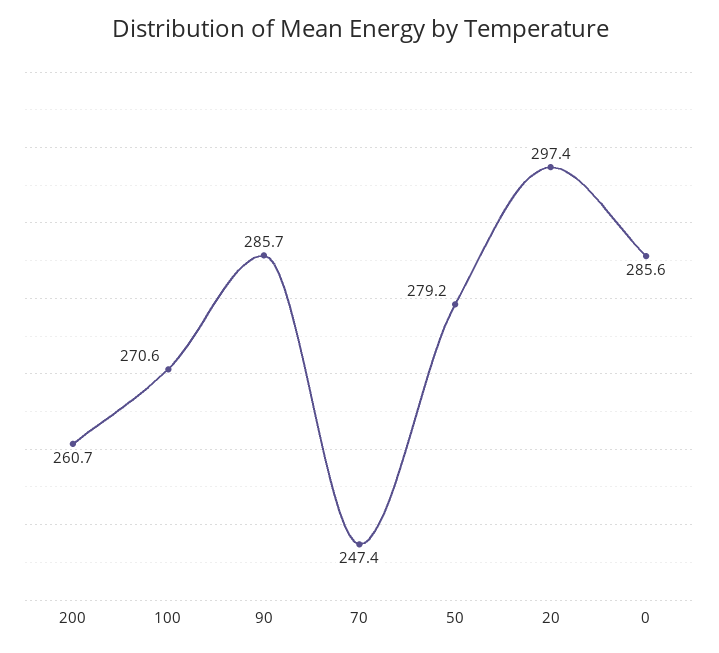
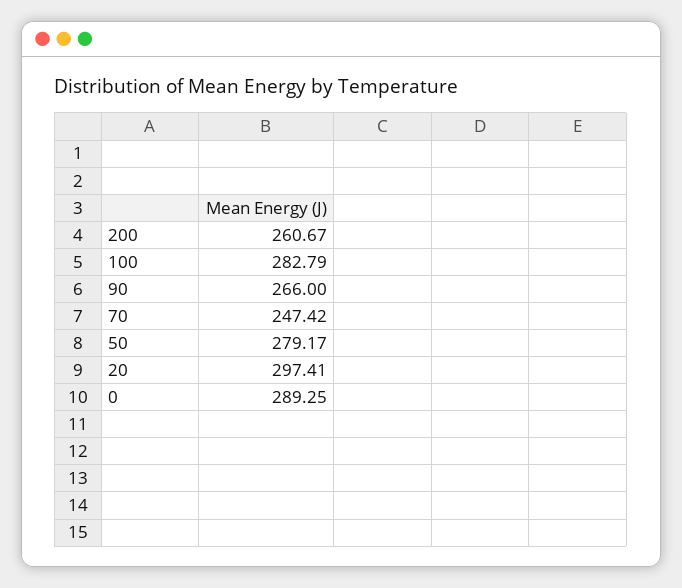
100: 270.6 -> 282.79
90: 285.7 -> 266
0: 285.6 -> 289.25

